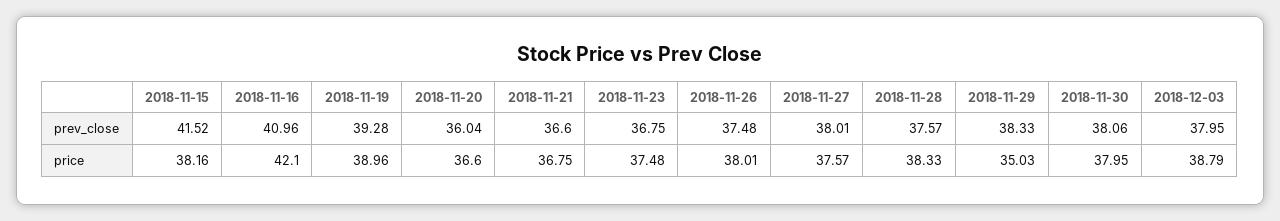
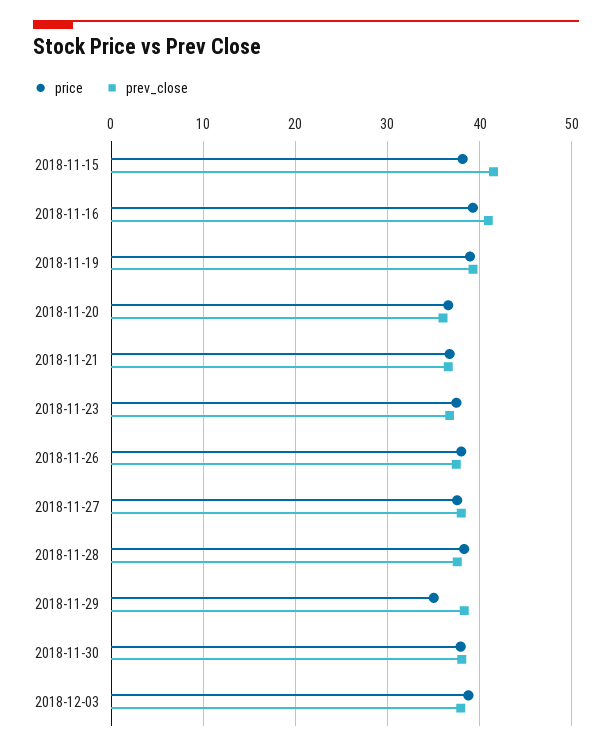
price, 2018-11-16: 42.1 -> 39

